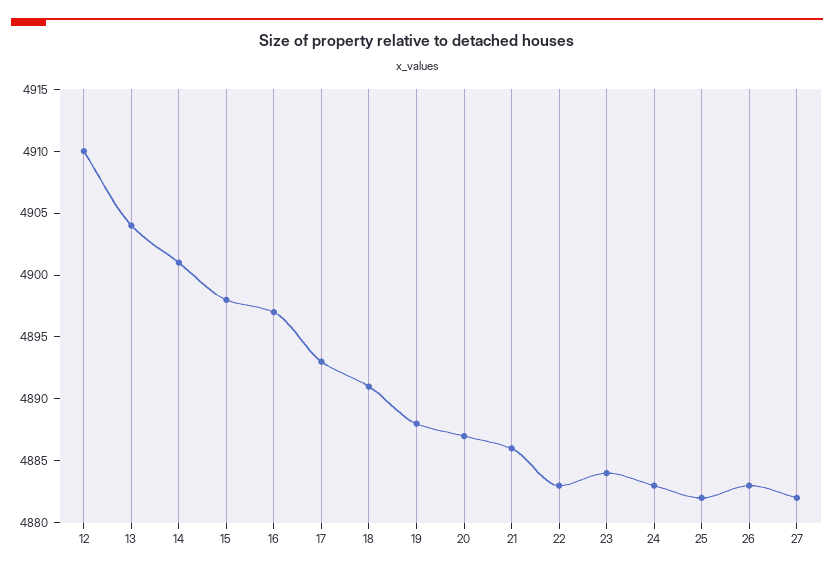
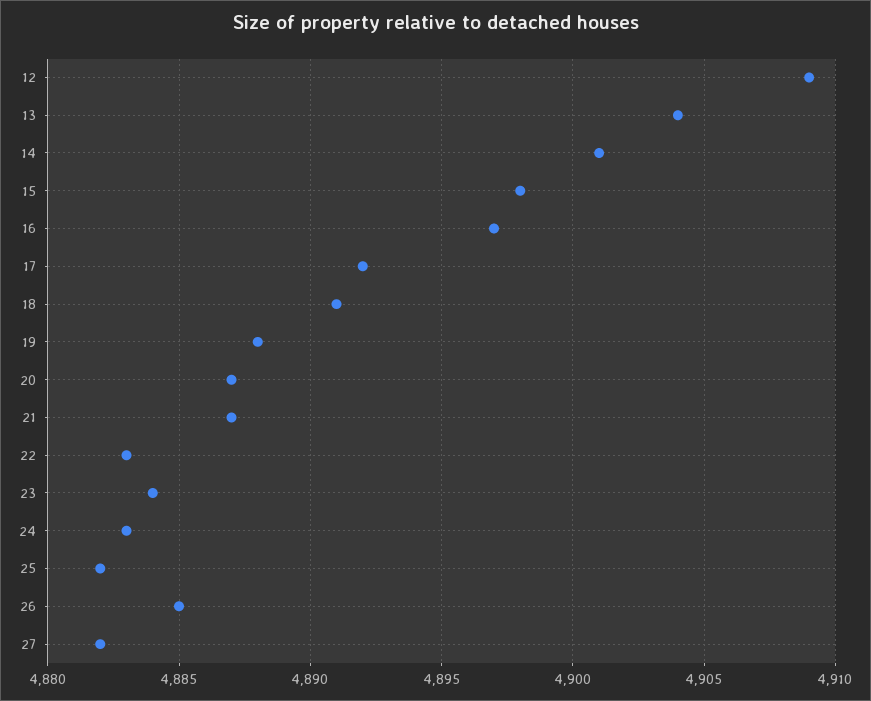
12: 4910 -> 4909
17: 4893 -> 4892
21: 4886 -> 4887
26: 4883 -> 4885

